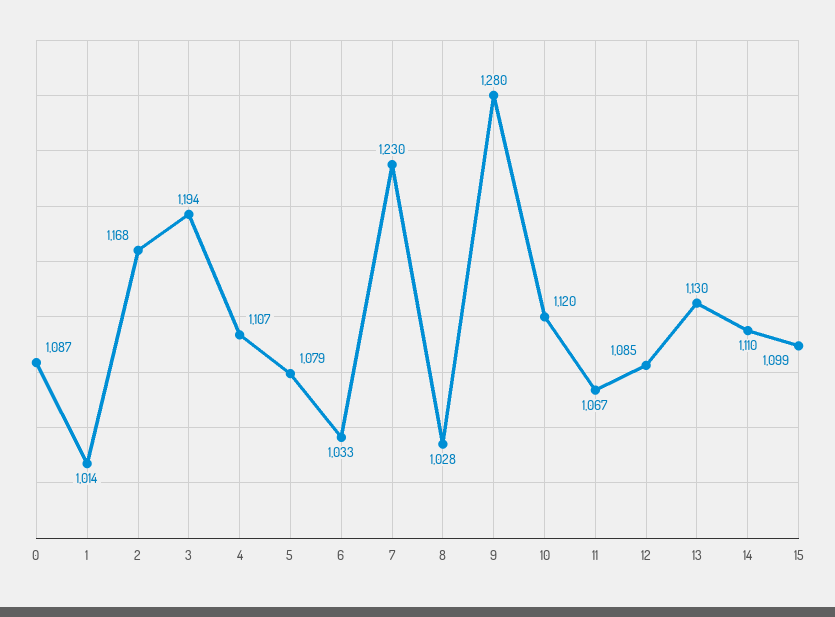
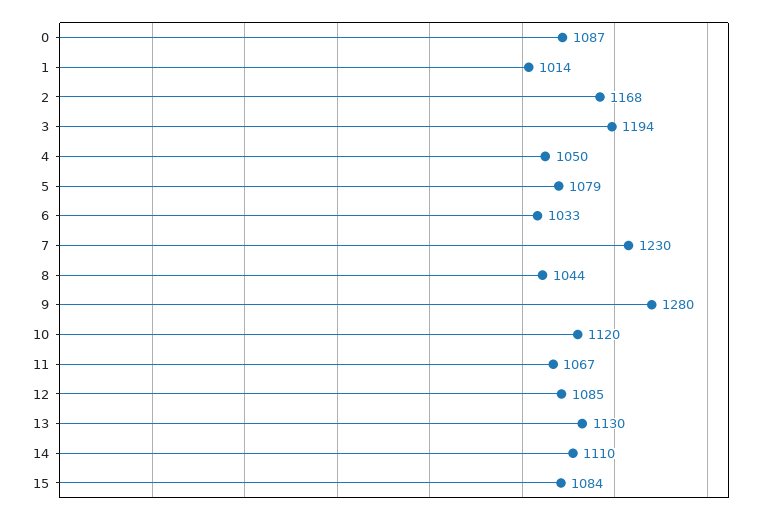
4: 1107 -> 1050
8: 1028 -> 1044
15: 1099 -> 1084

